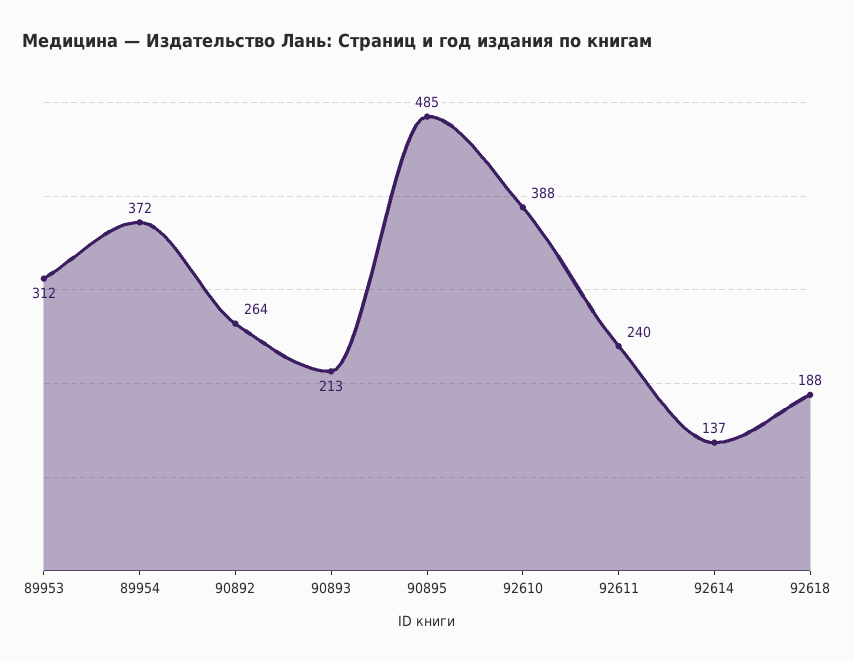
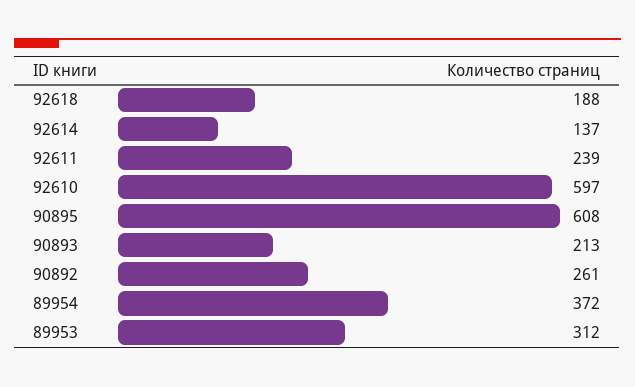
90892: 264 -> 261
90895: 485 -> 608
92610: 388 -> 597
92611: 240 -> 239

